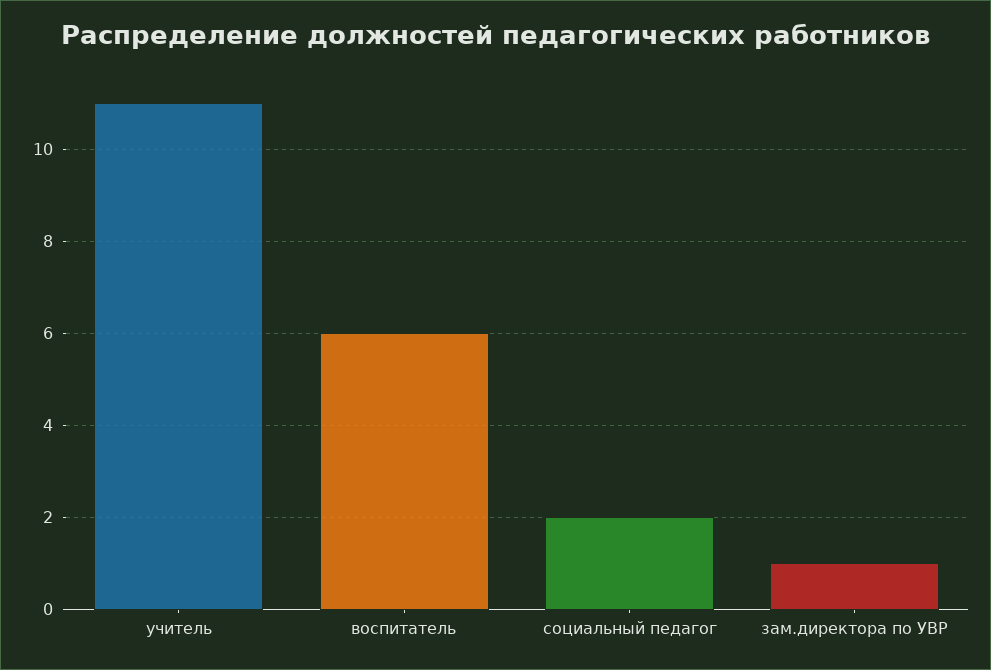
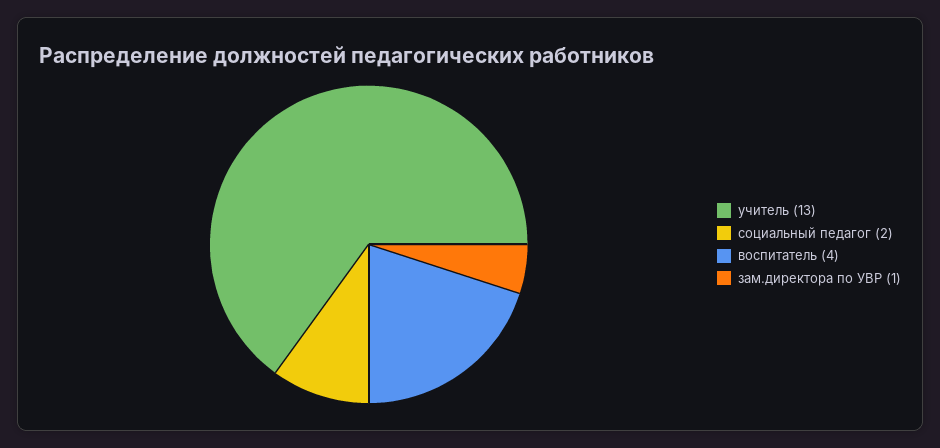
учитель: 11 -> 13
воспитатель: 6 -> 4

